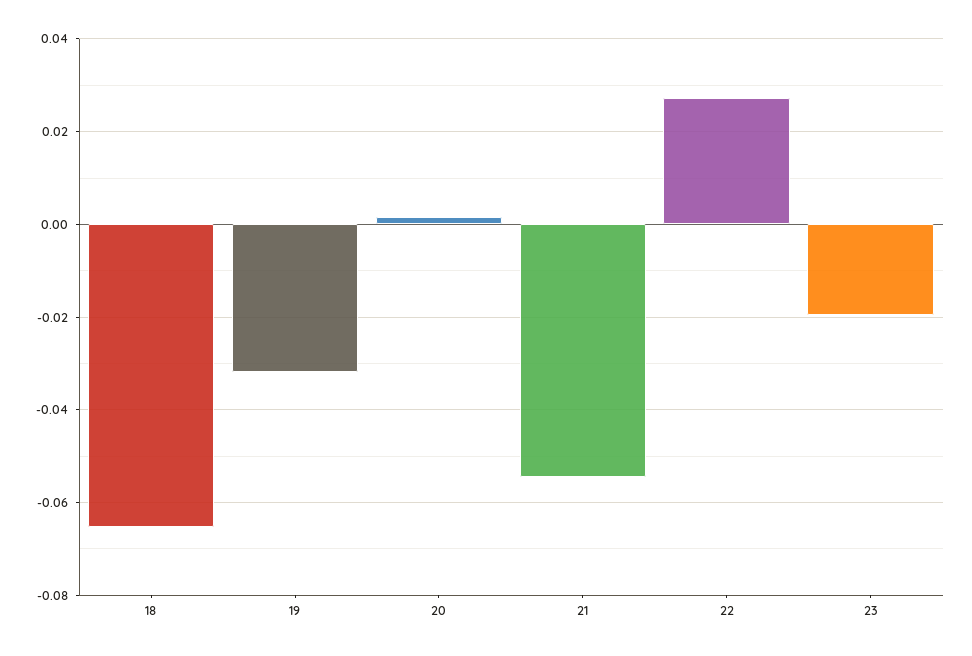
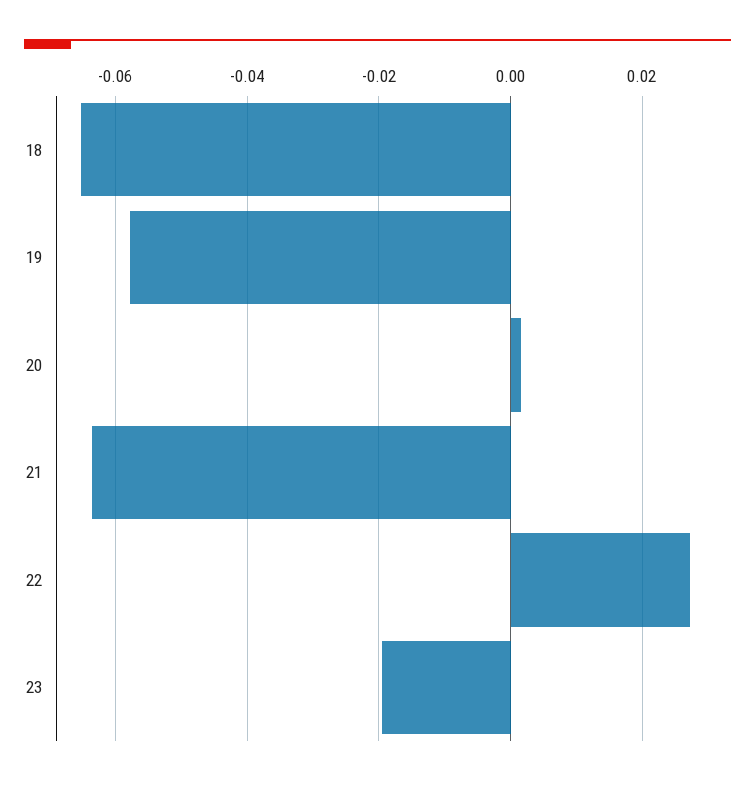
19: -0.032 -> -0.058
21: -0.054 -> -0.064

